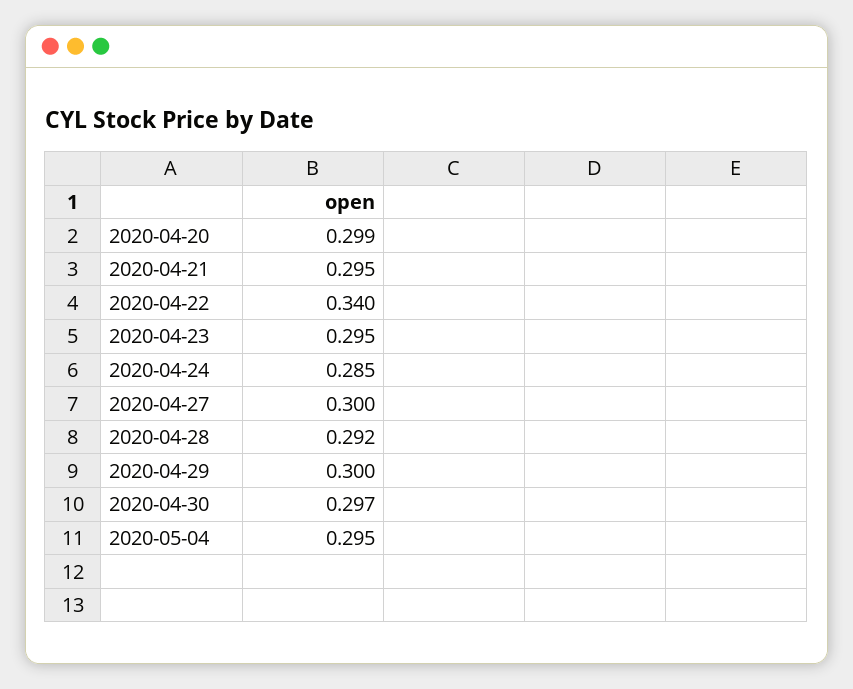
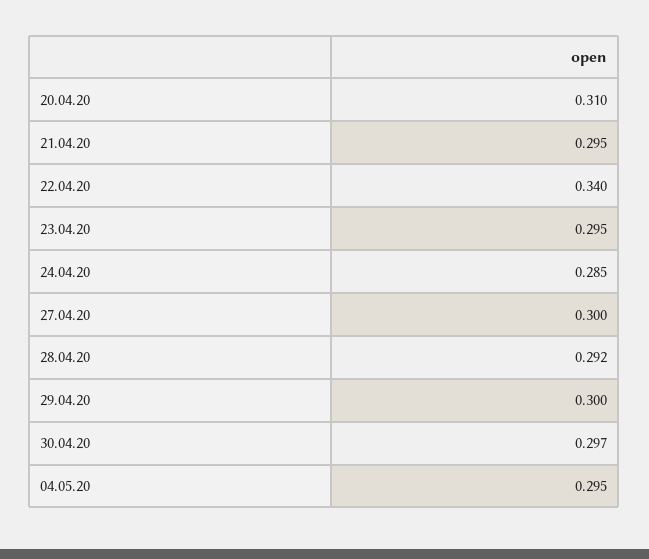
2020-04-20: 0.299 -> 0.31

